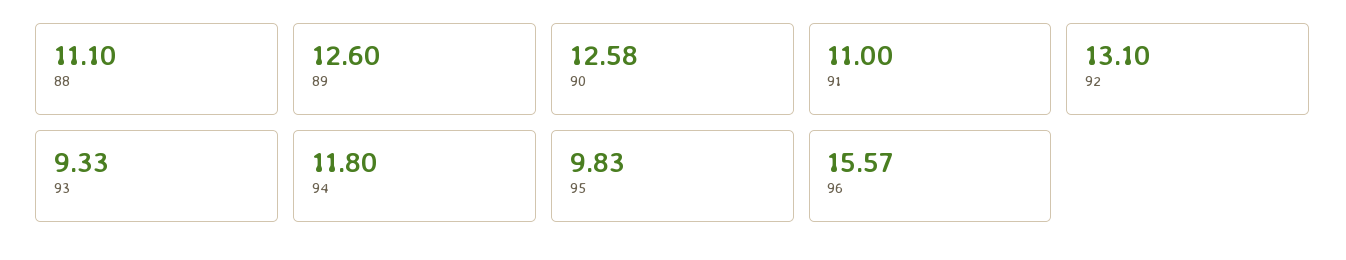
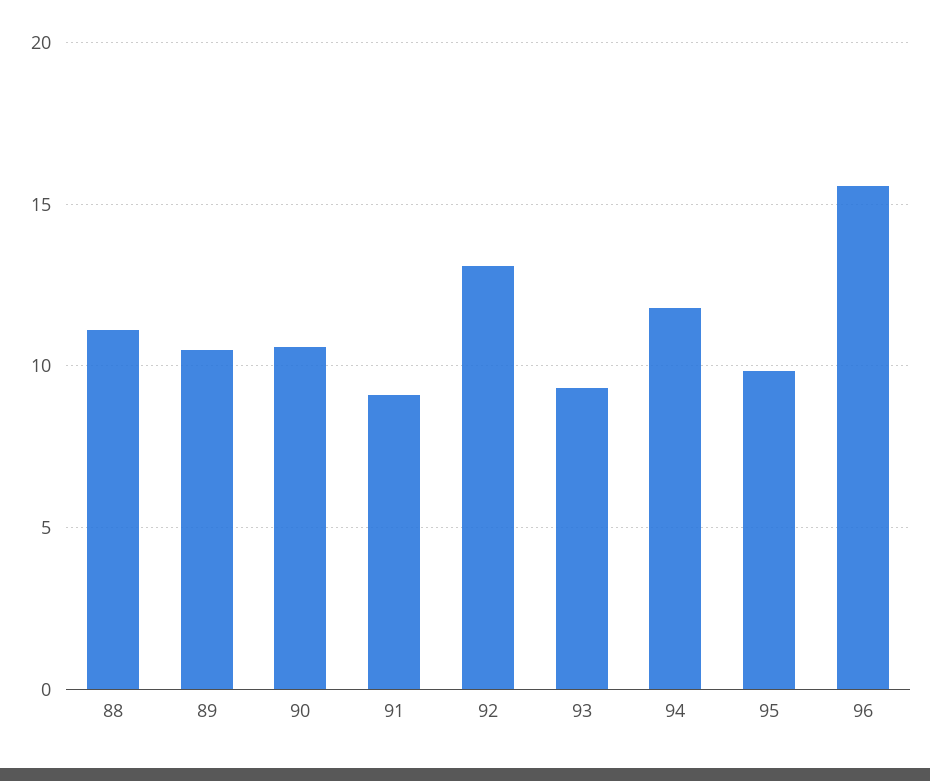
89: 12.6 -> 10.5
90: 12.58 -> 10.5
91: 11 -> 9

